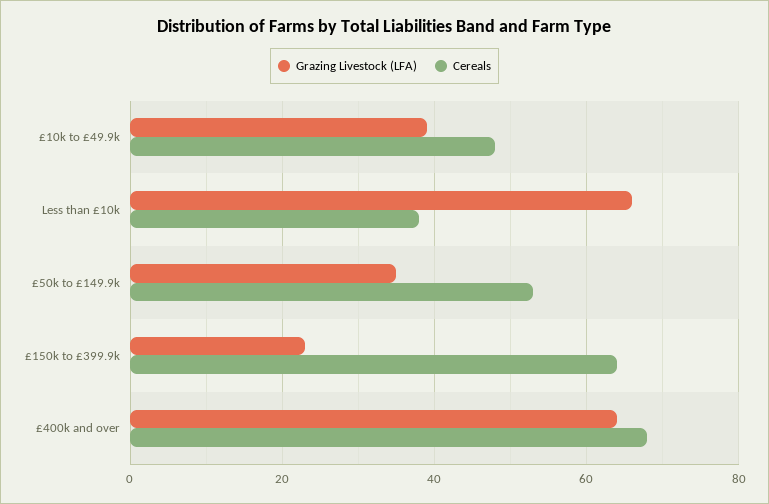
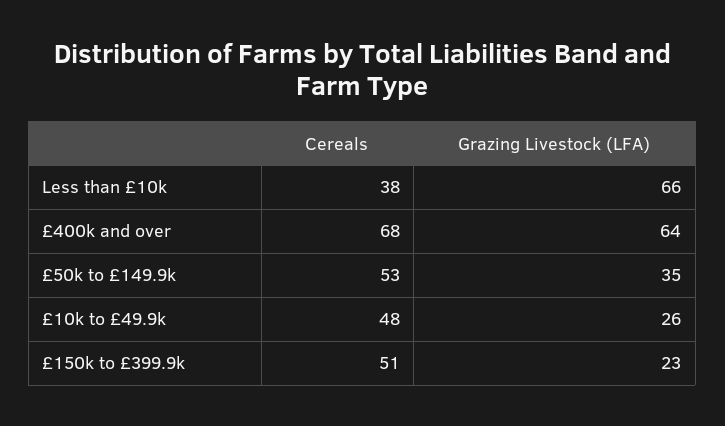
Grazing Livestock (LFA), £10k to £49.9k: 40 -> 26
Cereals, £150k to £399.9k: 65 -> 51

